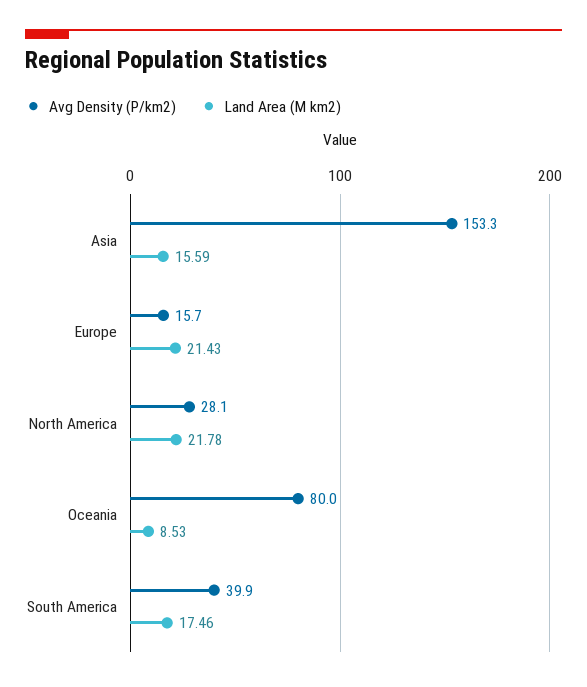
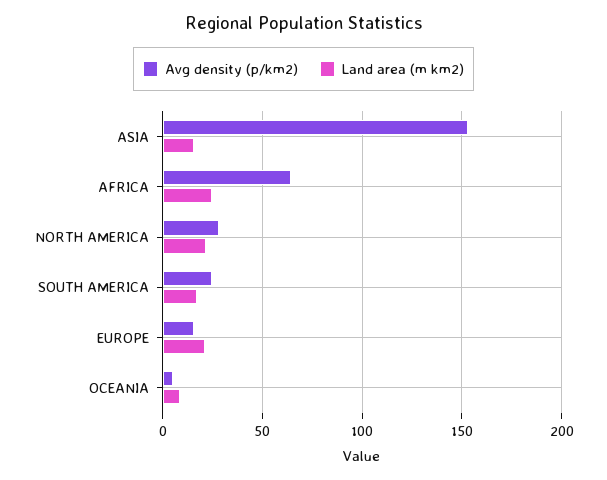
Avg Density (P/km2), Oceania: 80 -> 5
Avg Density (P/km2), South America: 39.9 -> 25
Avg Density (P/km2), AFRICA: none -> 65
Land Area (M km2), AFRICA: none -> 25

